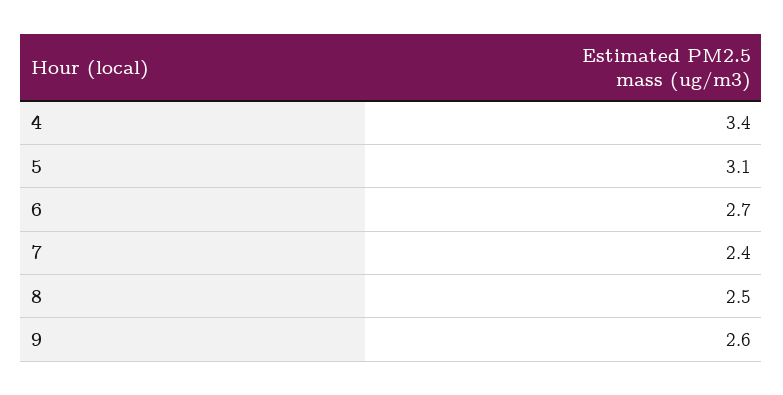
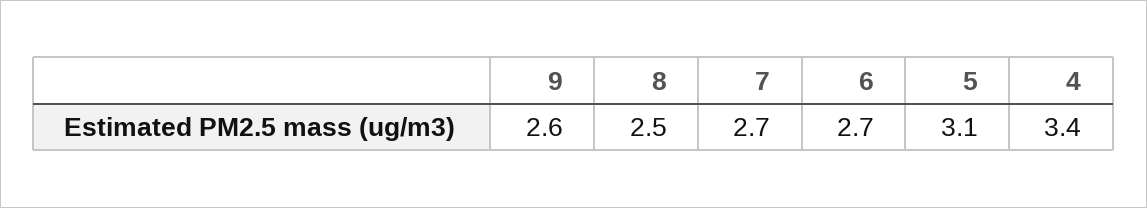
7: 2.4 -> 2.7

